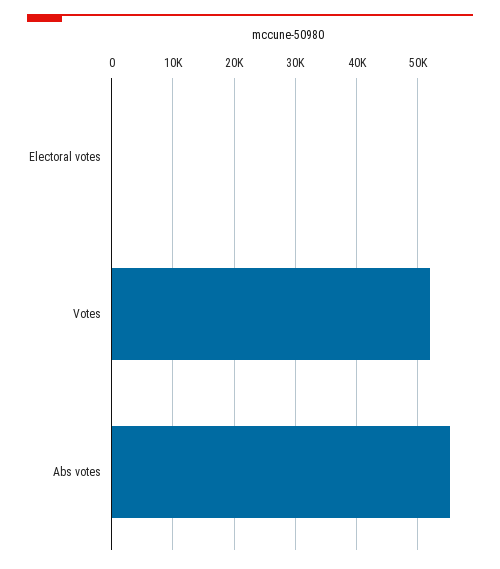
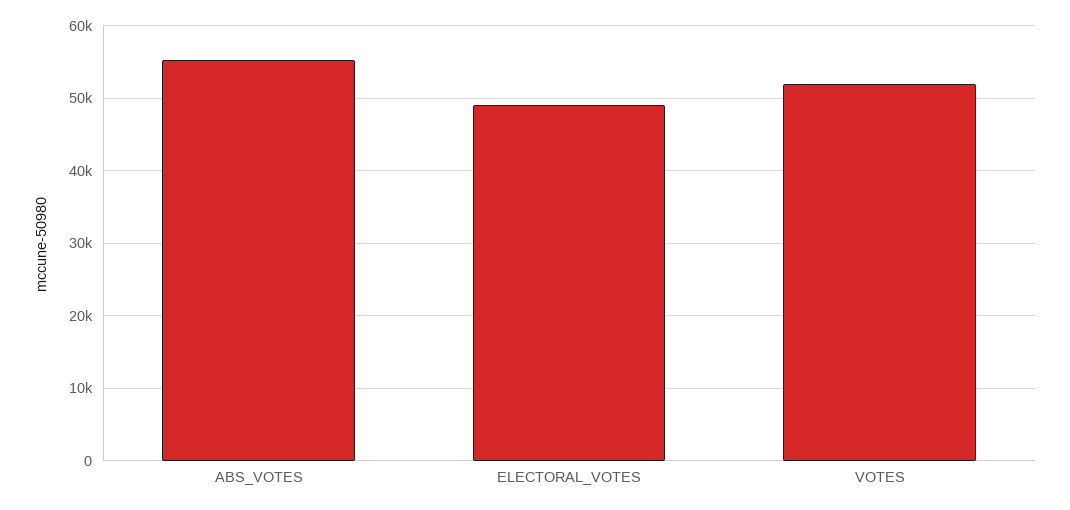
Electoral votes: 0 -> 49000

